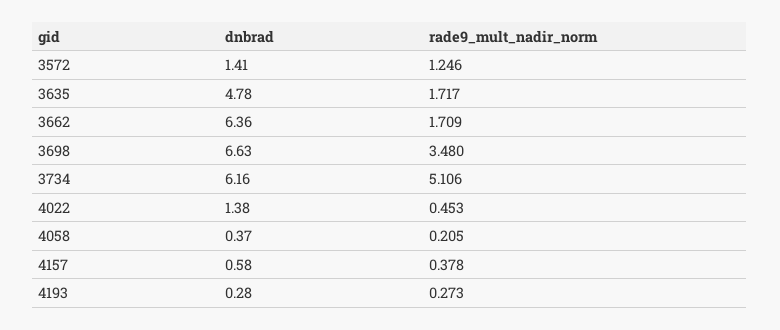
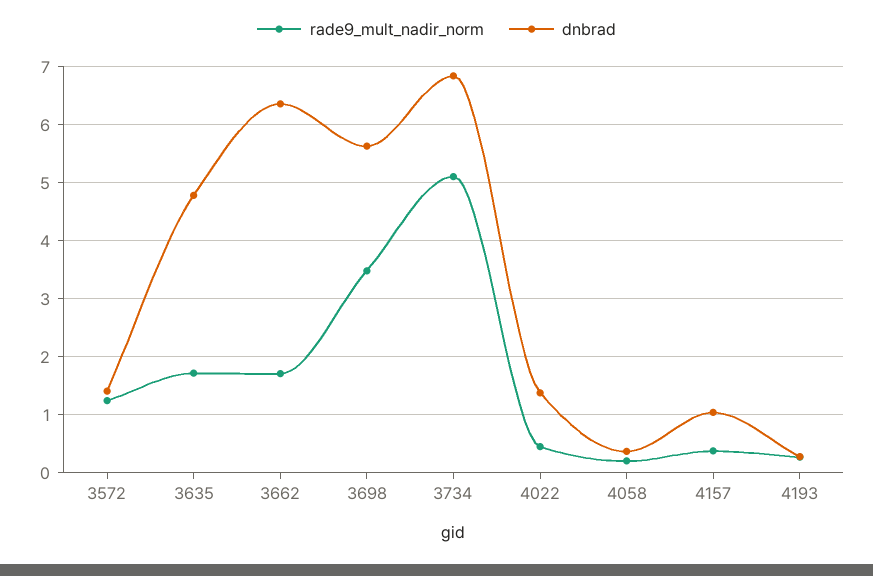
dnbrad, 3698: 6.63 -> 5.6
dnbrad, 3734: 6.16 -> 6.8
dnbrad, 4157: 0.58 -> 1

